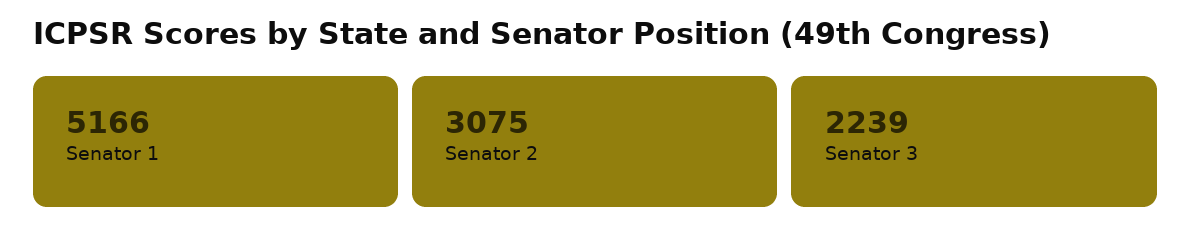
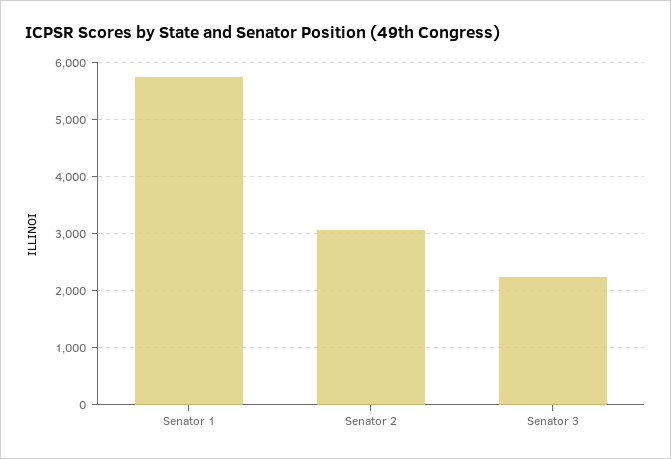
Senator 1: 5166 -> 5800

